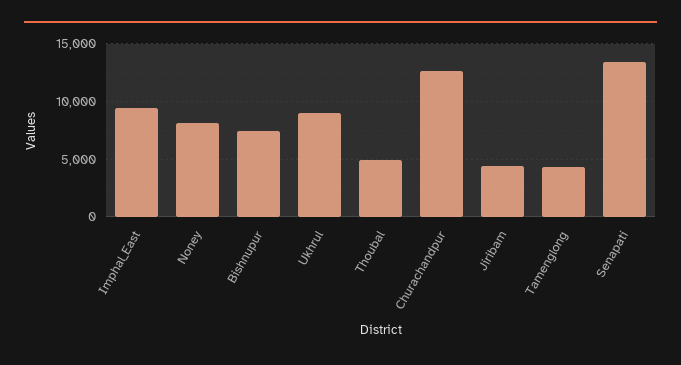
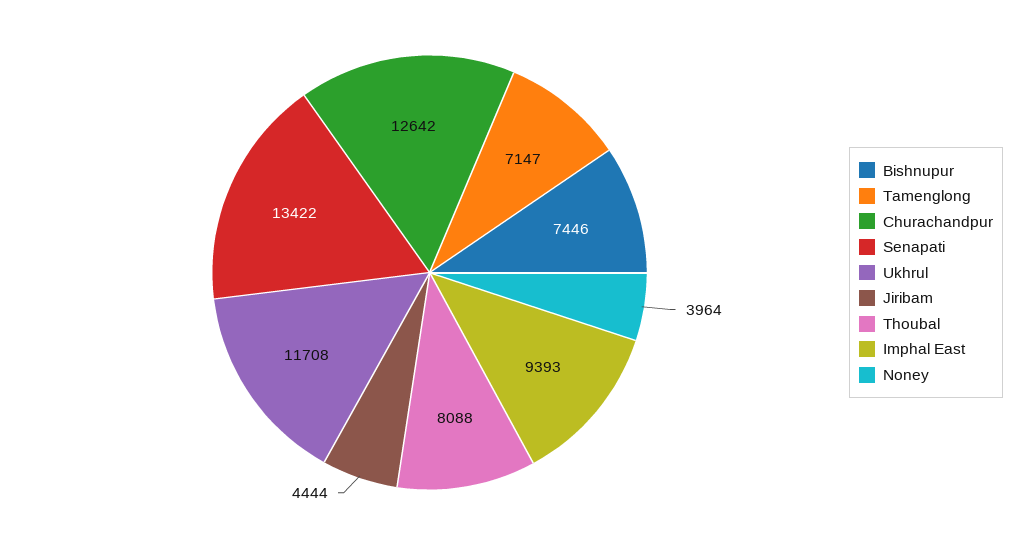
Noney: 8000 -> 3964
Ukhrul: 9000 -> 11708
Thoubal: 5000 -> 8088
Tamenglong: 4000 -> 7147

